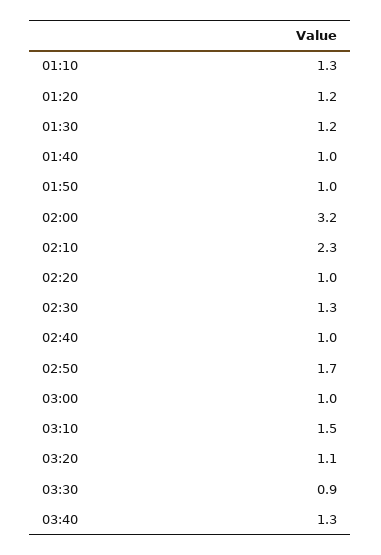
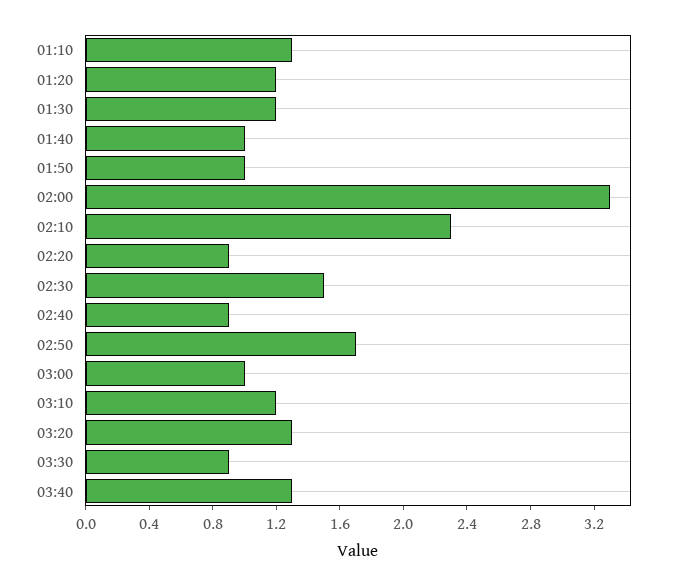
02:00: 3.2 -> 3.3
02:20: 1 -> 0.9
02:30: 1.3 -> 1.5
02:40: 1 -> 0.9
03:10: 1.5 -> 1.2
03:20: 1.1 -> 1.3

